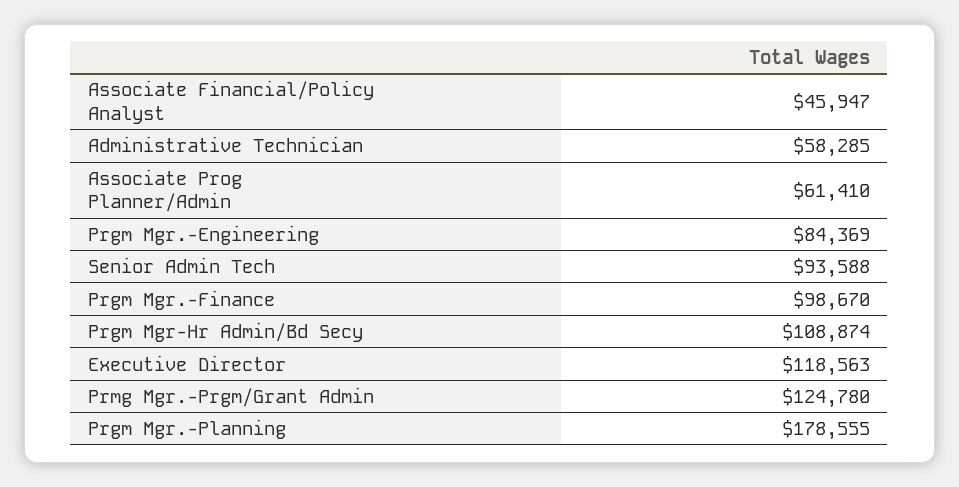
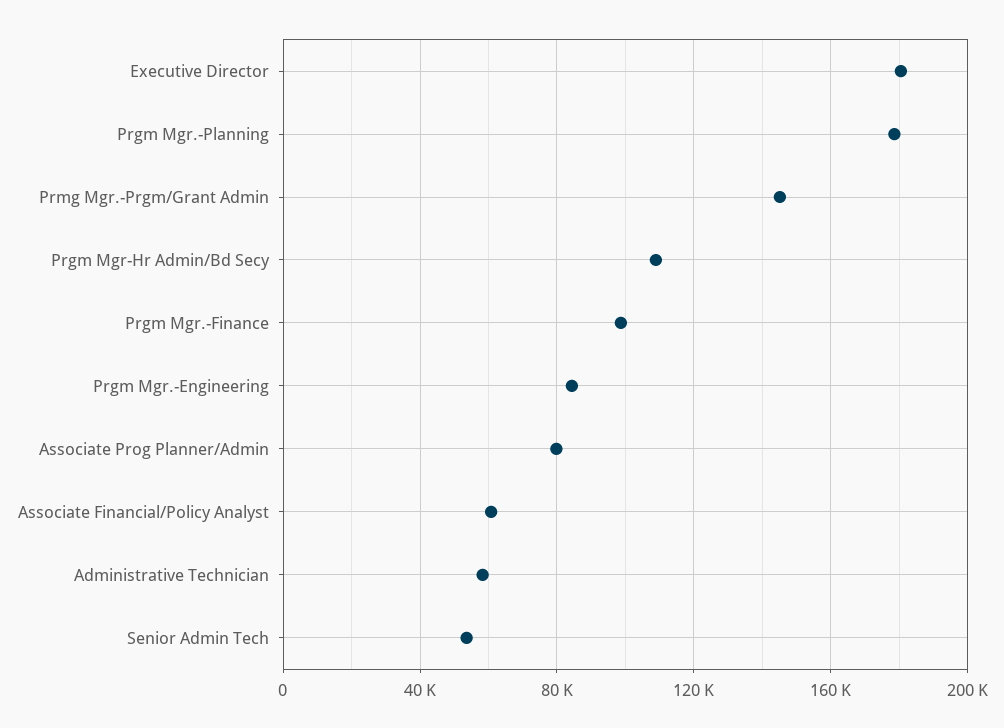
Associate Financial/Policy Analyst: 45947 -> 60000
Associate Prog Planner/Admin: 61410 -> 80000
Senior Admin Tech: 93588 -> 55000
Executive Director: 118563 -> 180000
Prmg Mgr.-Prgm/Grant Admin: 124780 -> 145000

